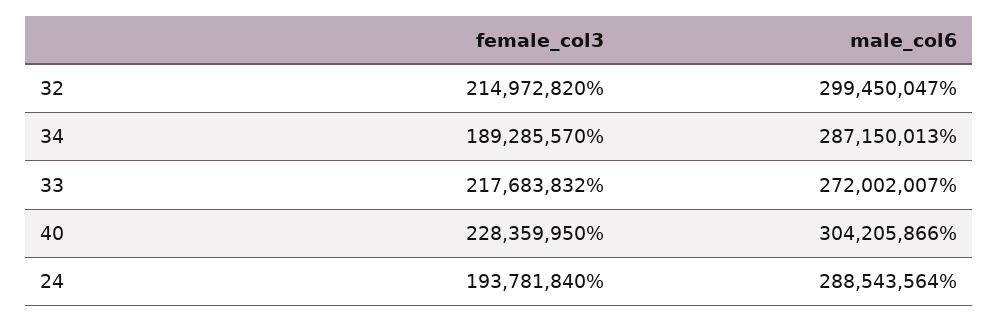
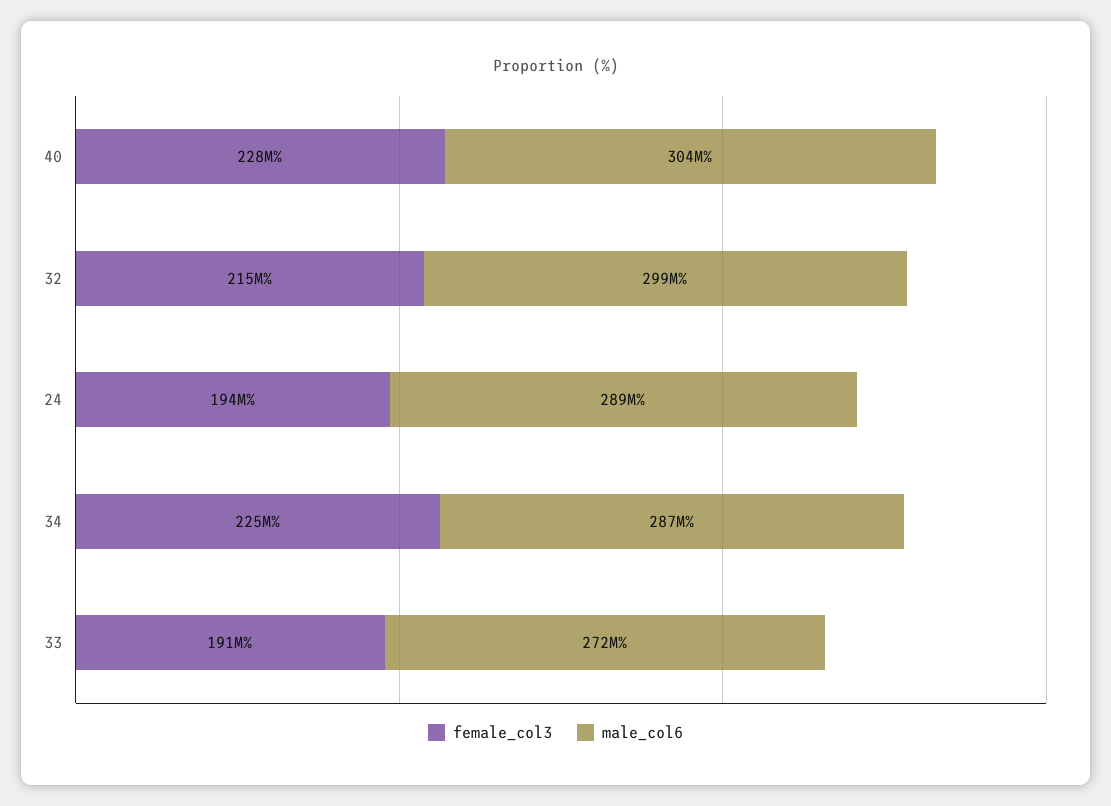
female_col3, 34: 189285570 -> 225000000
female_col3, 33: 217683832 -> 191000000

